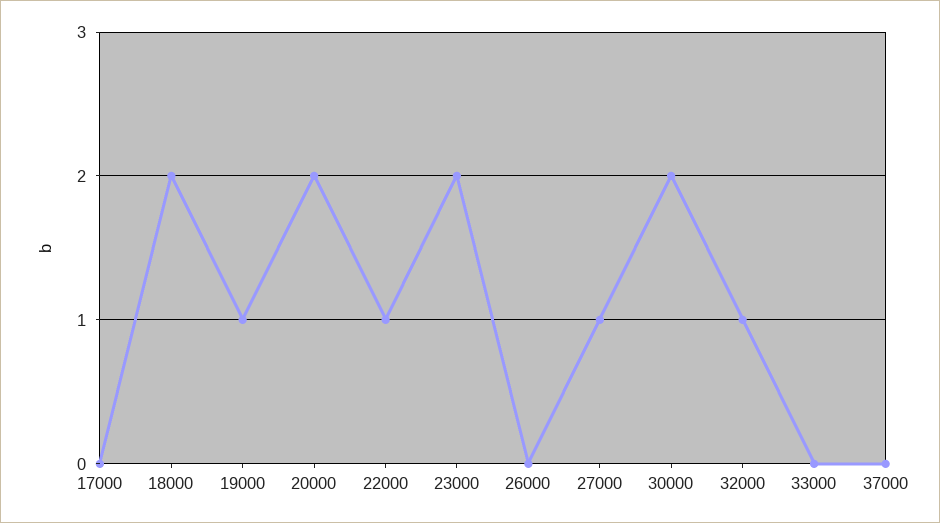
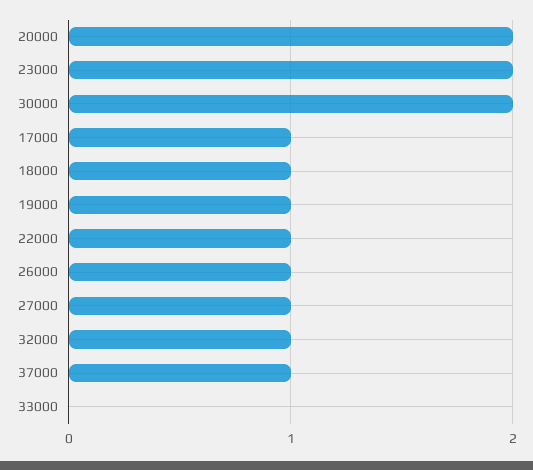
17000: 0 -> 1
18000: 2 -> 1
26000: 0 -> 1
37000: 0 -> 1

